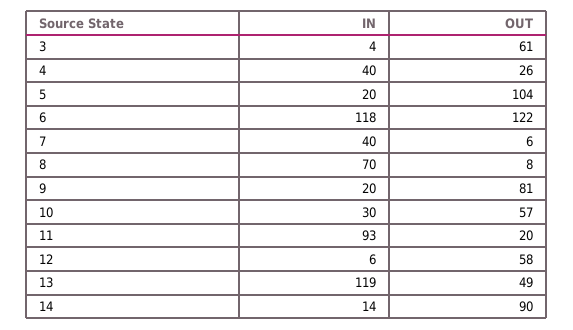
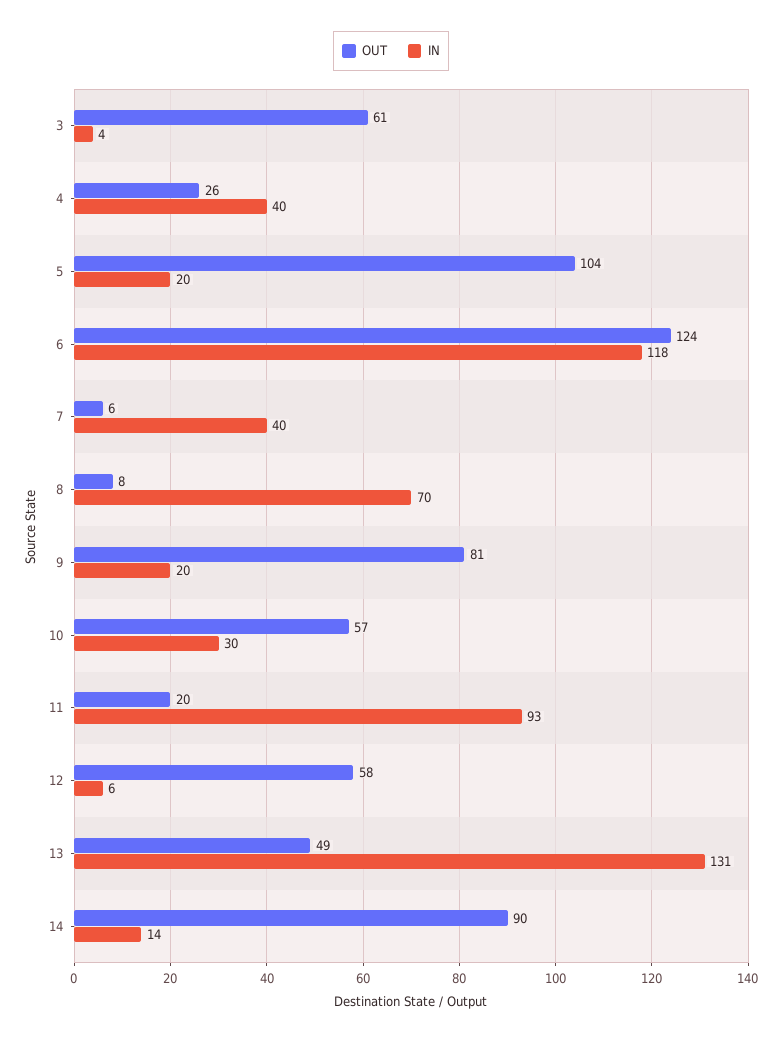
OUT, 6: 122 -> 124
IN, 13: 119 -> 131

